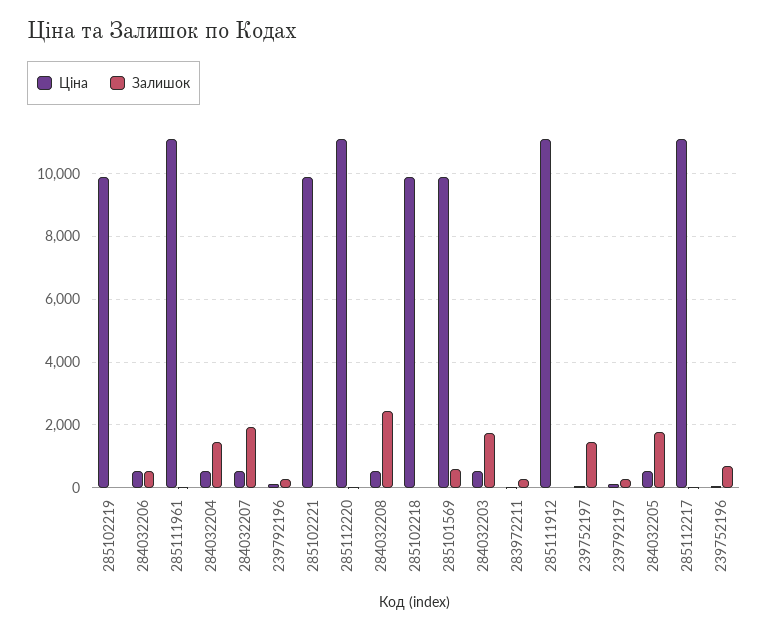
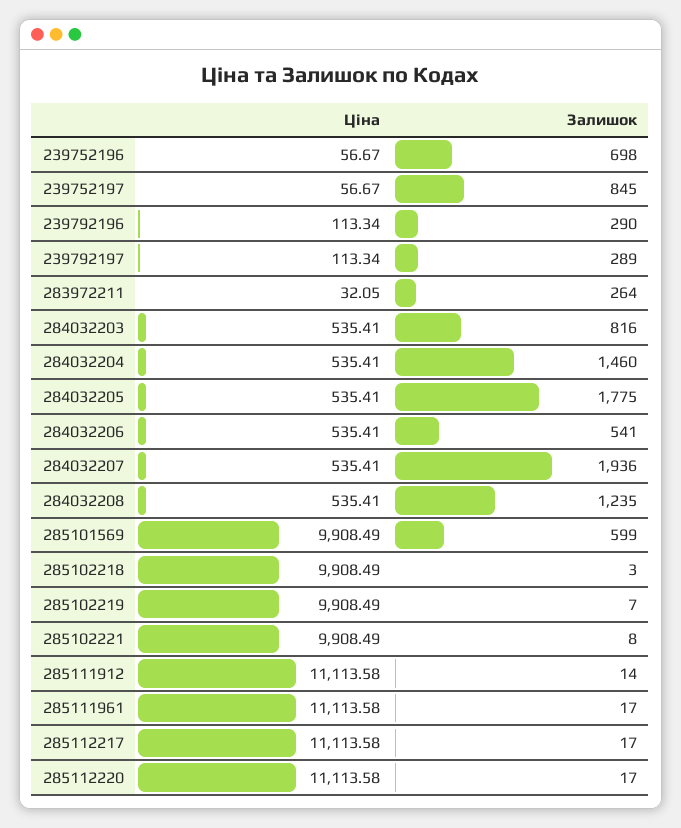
Залишок, 284032208: 2400 -> 1235
Залишок, 284032203: 1800 -> 816
Залишок, 239752197: 1400 -> 845

